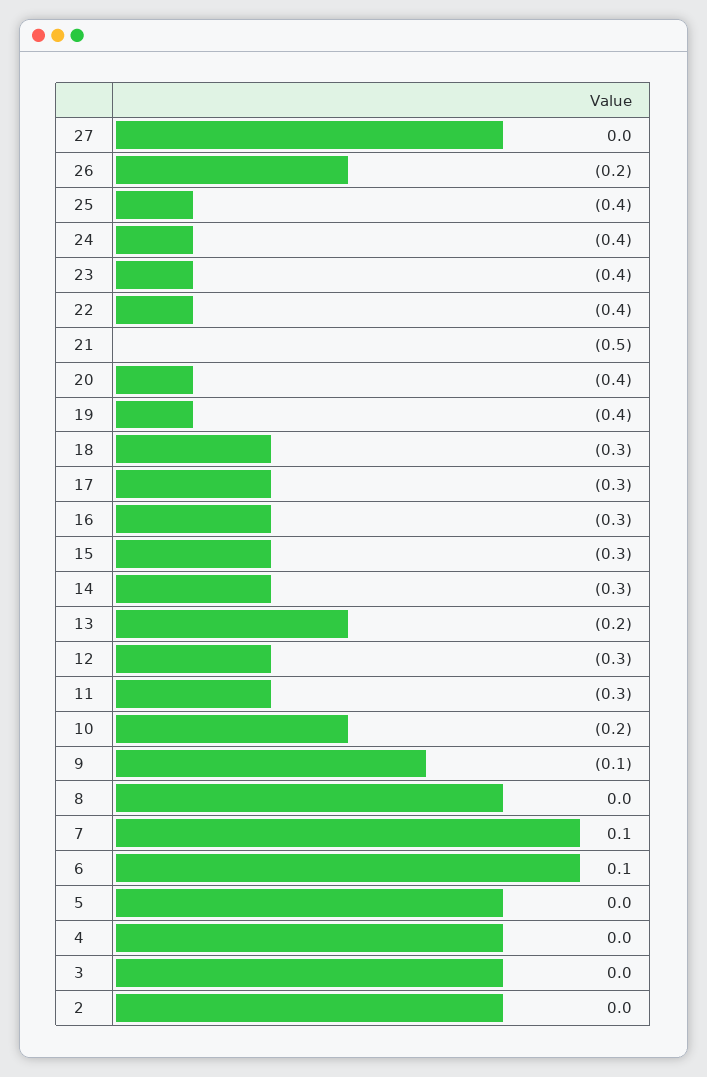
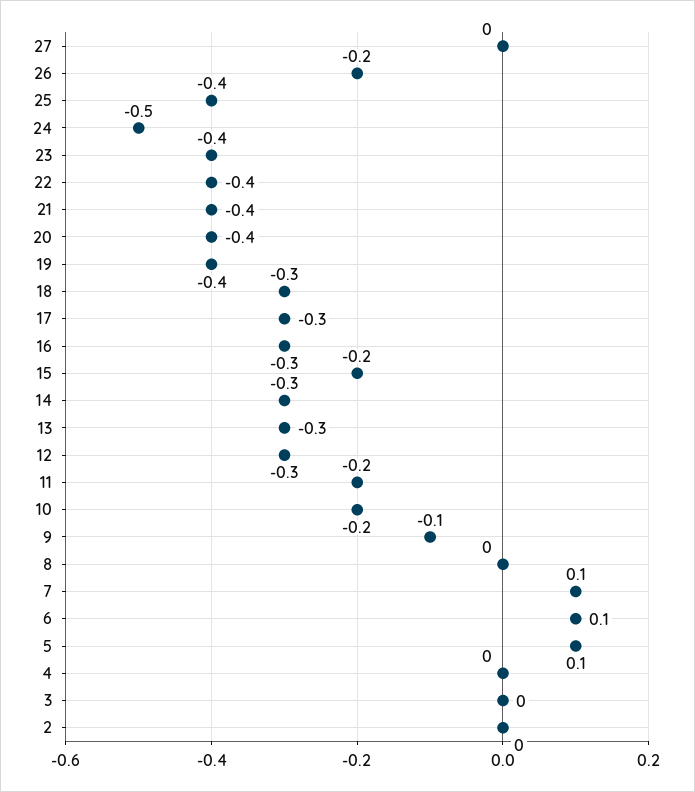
24: -0.4 -> -0.5
21: -0.5 -> -0.4
15: -0.3 -> -0.2
13: -0.2 -> -0.3
11: -0.3 -> -0.2
5: 0 -> 0.1

